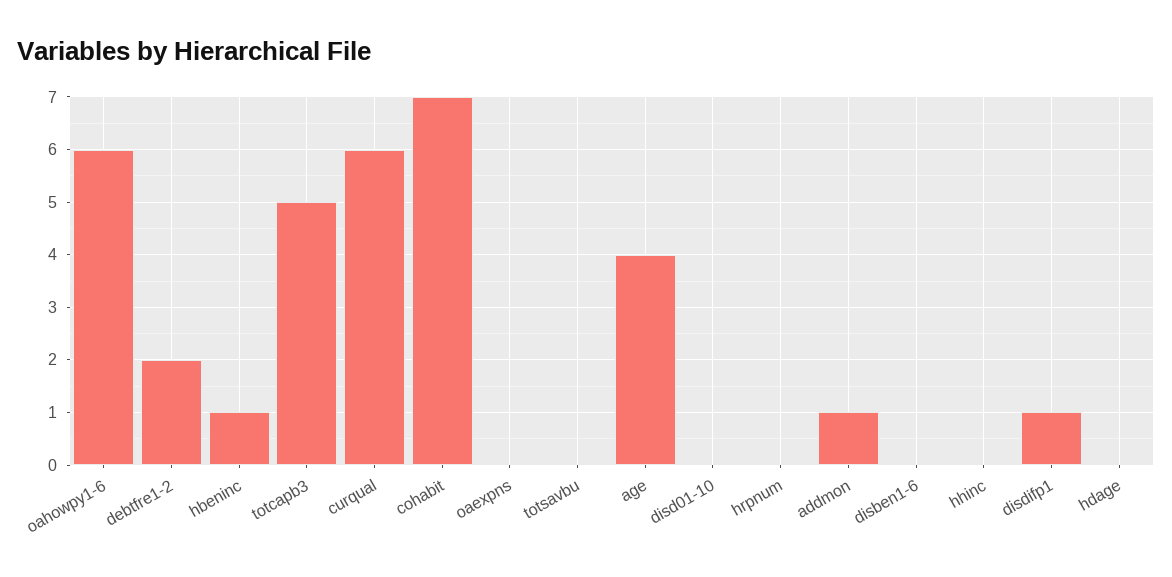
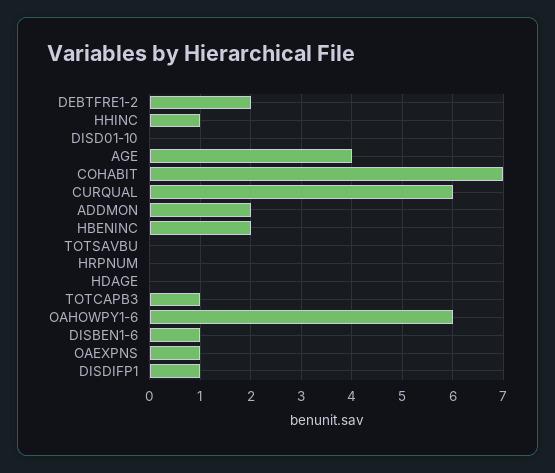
hbeninc: 1 -> 2
totcapb3: 5 -> 1
oaexpns: 0 -> 1
addmon: 1 -> 2
disben1-6: 0 -> 1
hhinc: 0 -> 1

